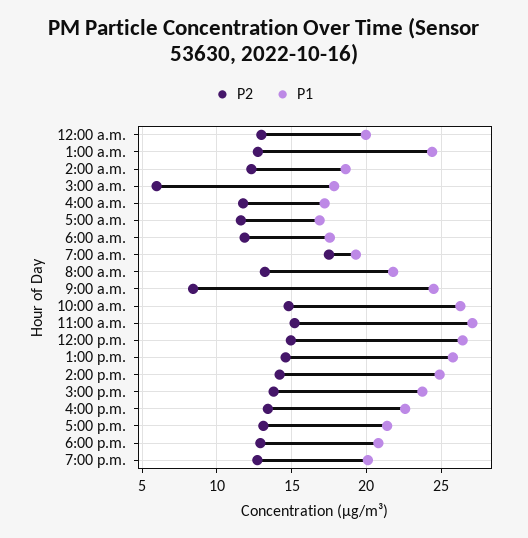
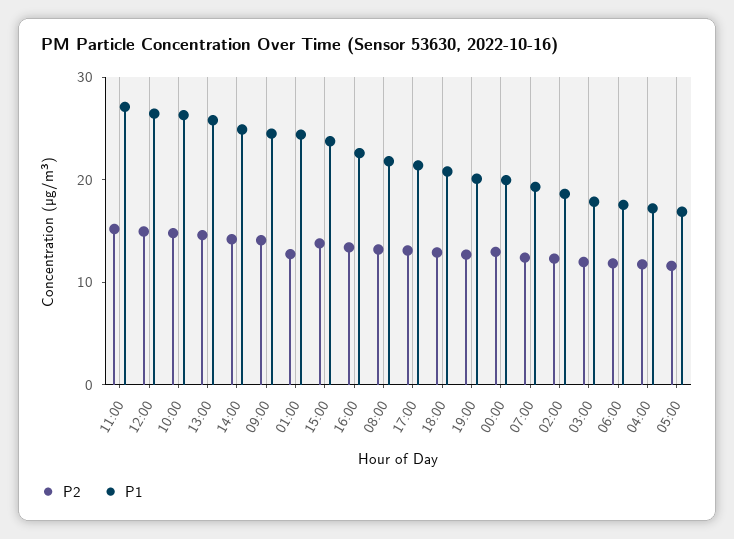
P2, 3:00 a.m.: 6 -> 12
P2, 7:00 a.m.: 17.5 -> 12
P2, 9:00 a.m.: 8.5 -> 14

